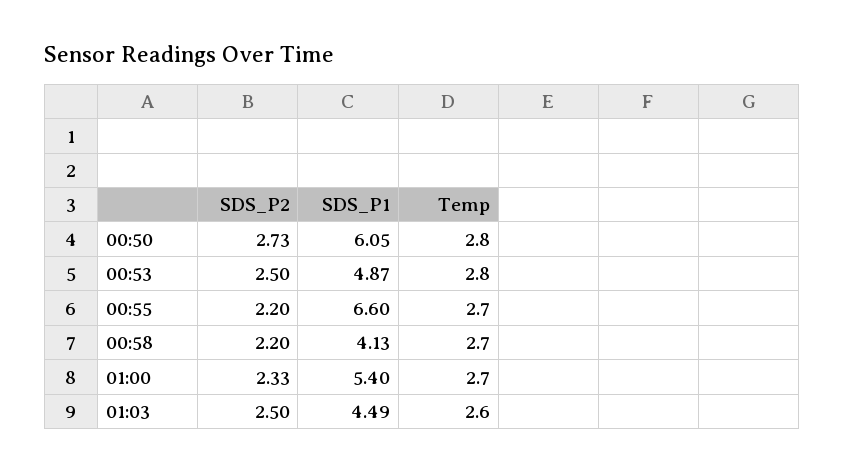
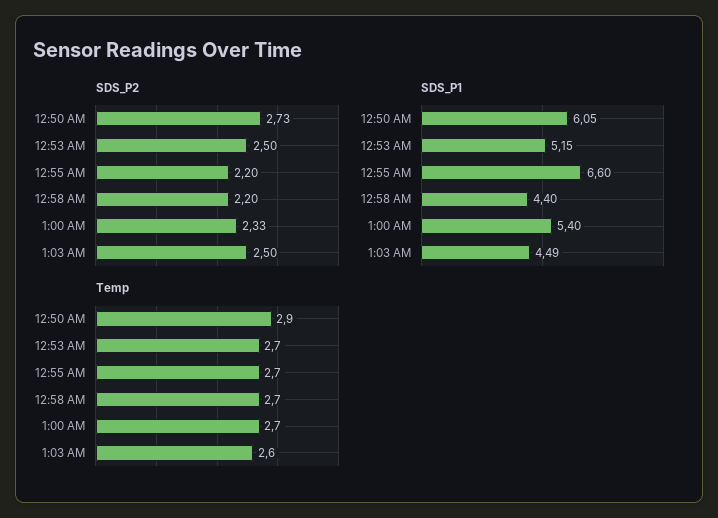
Temp, 00:50: 2.8 -> 2.9
SDS_P1, 00:53: 4.87 -> 5.15
Temp, 00:53: 2.8 -> 2.7
SDS_P1, 00:58: 4.13 -> 4.4

